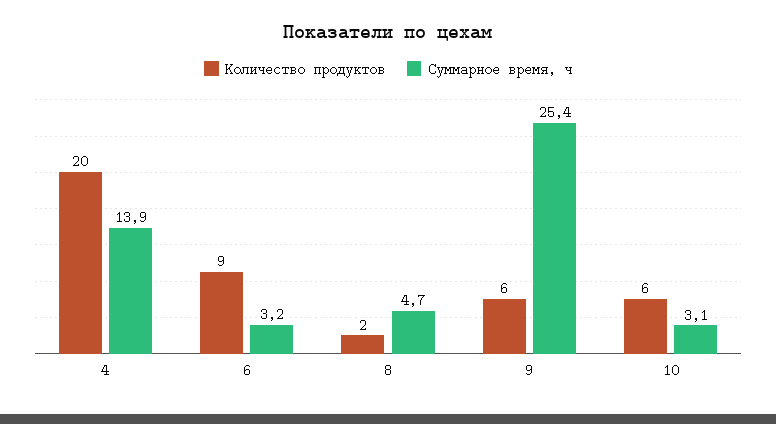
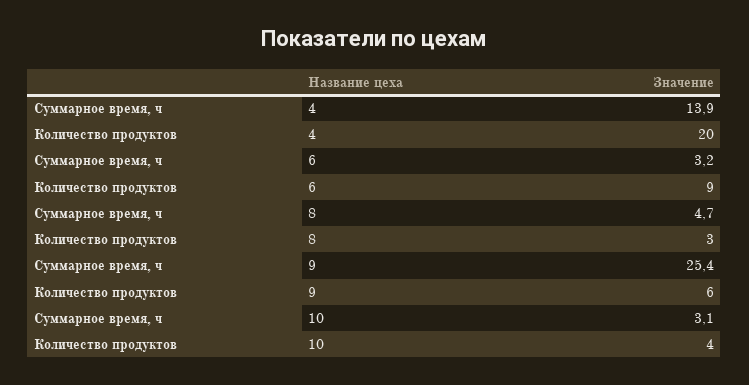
Количество продуктов, 8: 2 -> 3
Количество продуктов, 10: 6 -> 4

